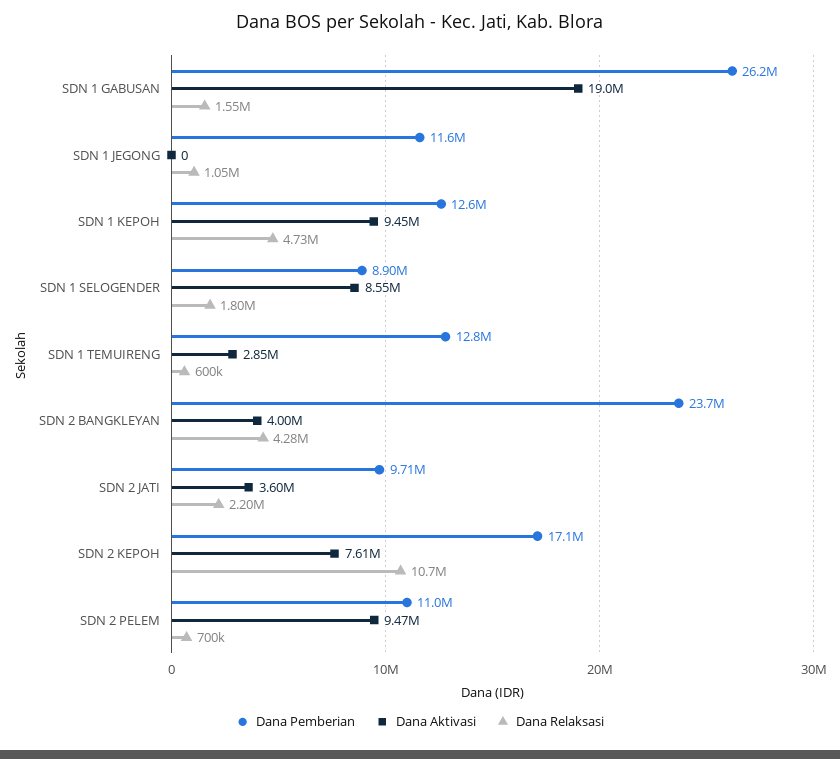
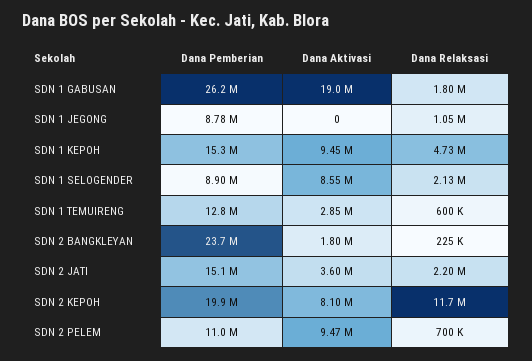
Dana Relaksasi, SDN 1 GABUSAN: 1550000 -> 1800000
Dana Pemberian, SDN 1 JEGONG: 11600000 -> 8780000
Dana Pemberian, SDN 1 KEPOH: 12600000 -> 15300000
Dana Relaksasi, SDN 1 SELOGENDER: 1800000 -> 2130000
Dana Aktivasi, SDN 2 BANGKLEYAN: 4000000 -> 1800000
Dana Relaksasi, SDN 2 BANGKLEYAN: 4280000 -> 225000
Dana Pemberian, SDN 2 JATI: 9710000 -> 15100000
Dana Pemberian, SDN 2 KEPOH: 17100000 -> 19900000
Dana Aktivasi, SDN 2 KEPOH: 7610000 -> 8100000
Dana Relaksasi, SDN 2 KEPOH: 10700000 -> 11700000

